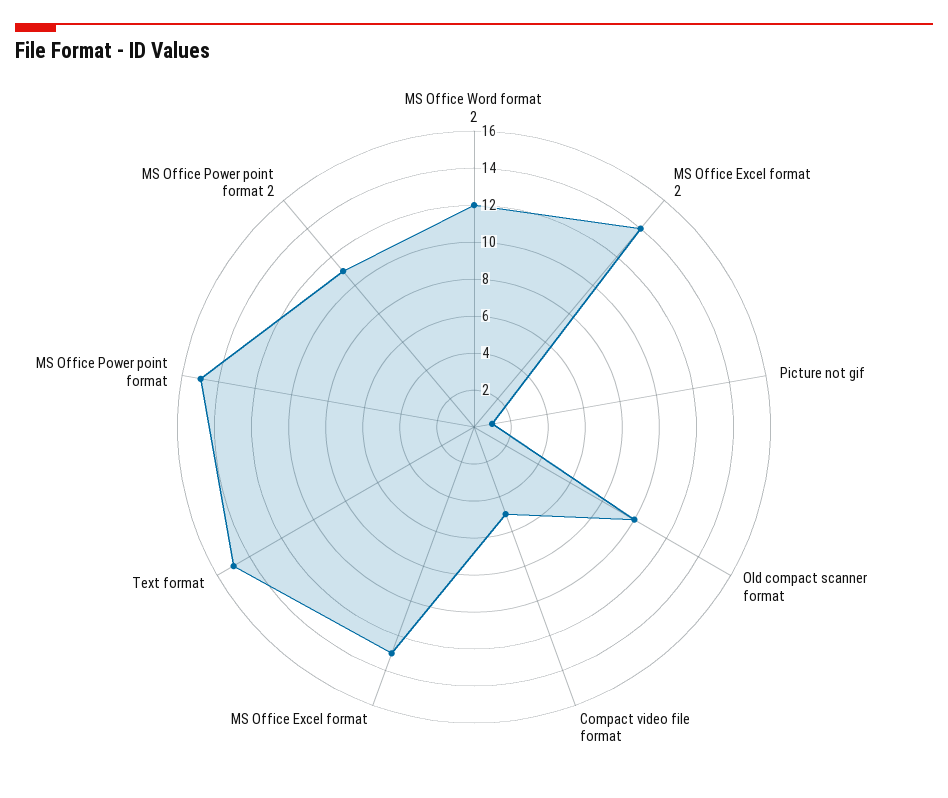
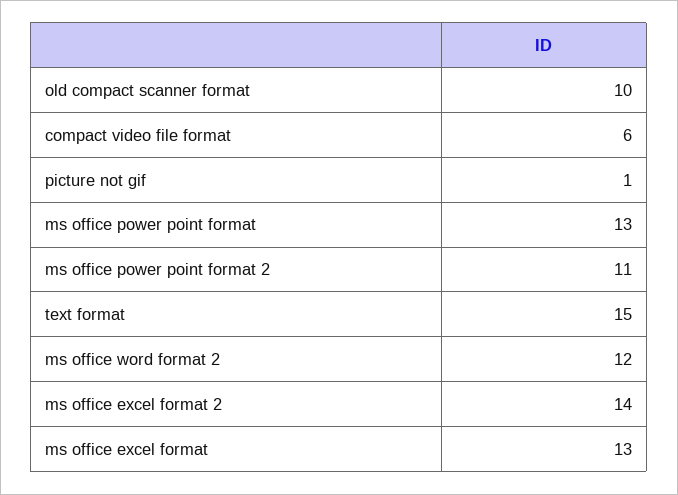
Compact video file format: 5 -> 6
MS Office Power point format: 15 -> 13

